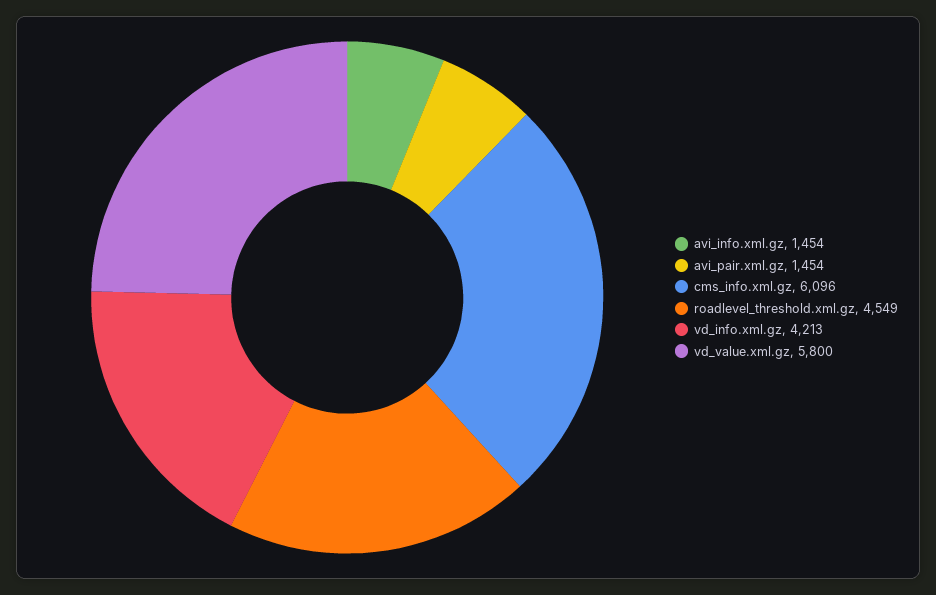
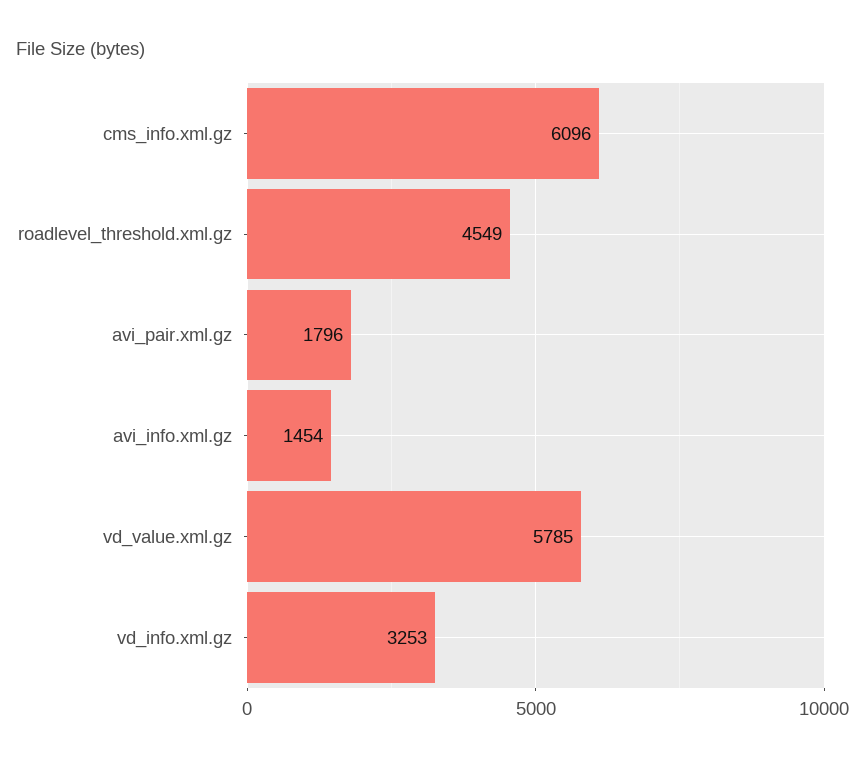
avi_pair.xml.gz: 1454 -> 1796
vd_info.xml.gz: 4213 -> 3253
vd_value.xml.gz: 5800 -> 5785

